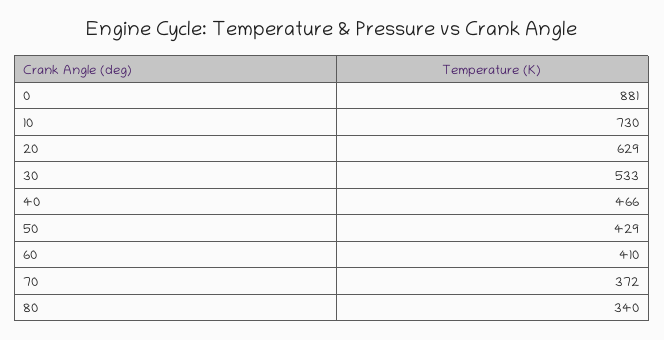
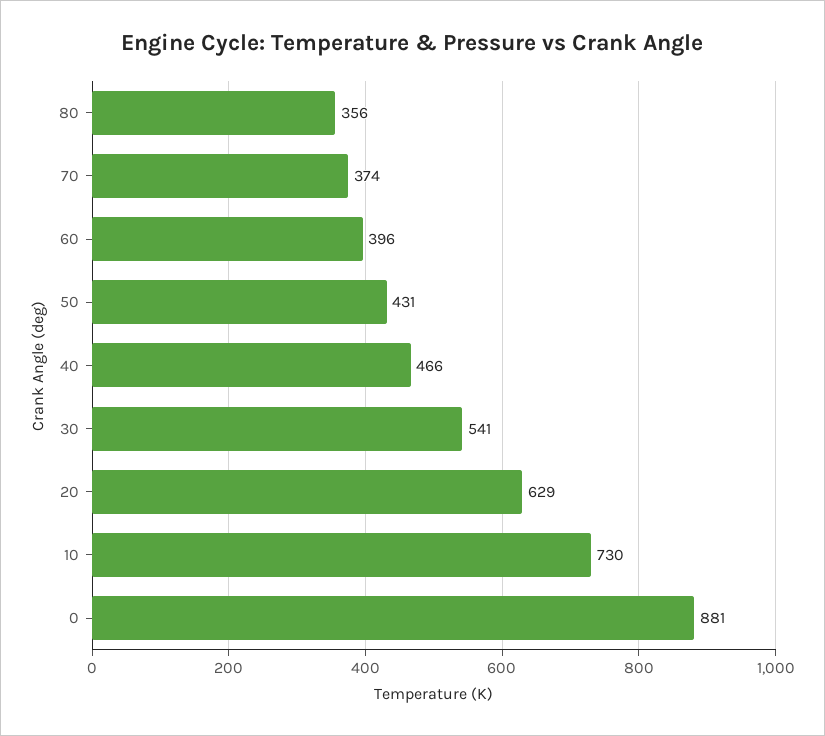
30: 533 -> 541
50: 429 -> 431
60: 410 -> 396
70: 372 -> 374
80: 340 -> 356

